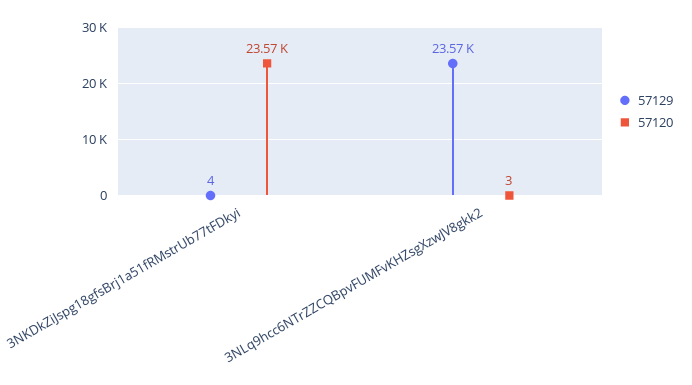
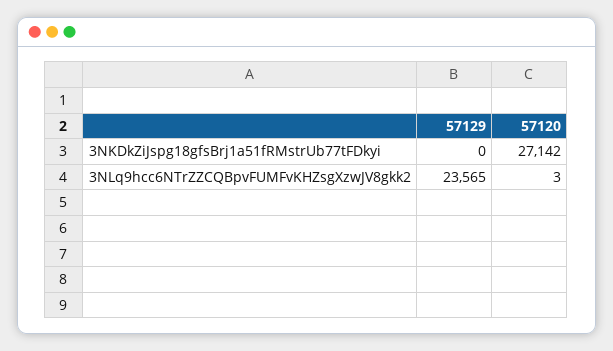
57129, 3NKDkZiJspg18gfsBrj1a51fRMstrUb77tFDkyi: 4 -> 0
57120, 3NKDkZiJspg18gfsBrj1a51fRMstrUb77tFDkyi: 23570 -> 27142

